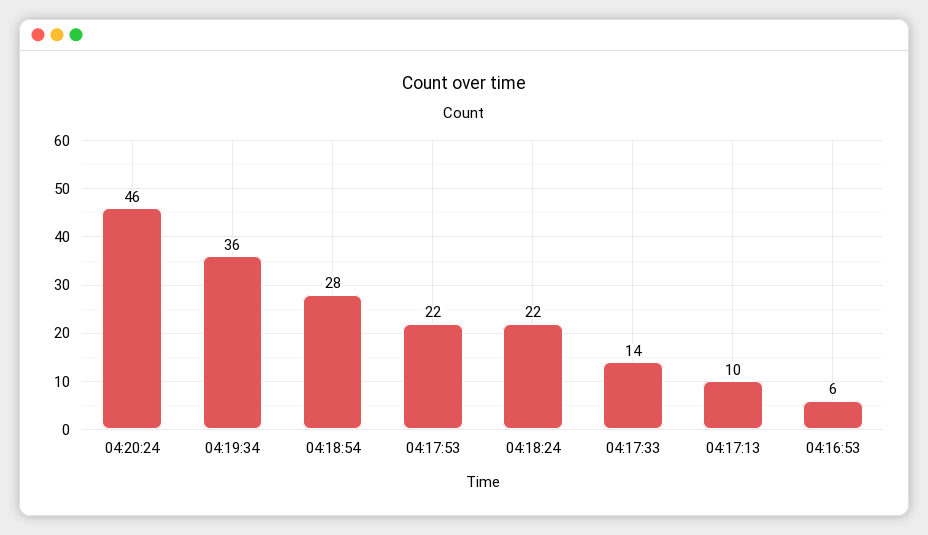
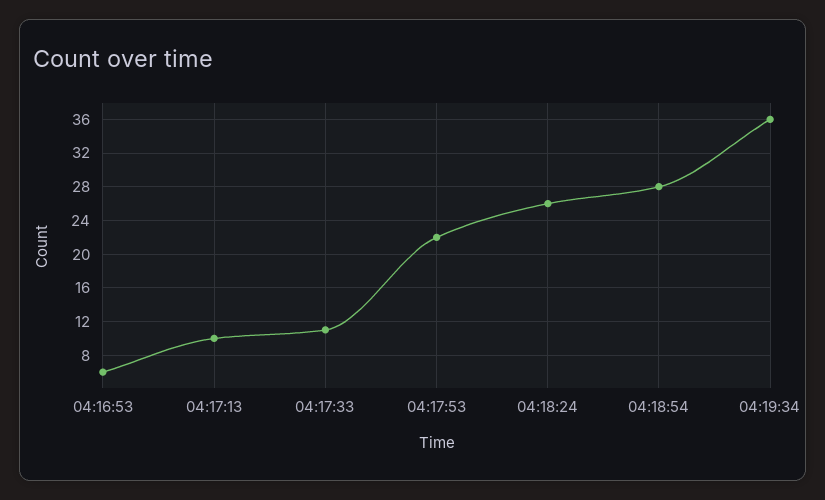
04:20:24: 46 -> none
04:18:24: 22 -> 26
04:17:33: 14 -> 11

